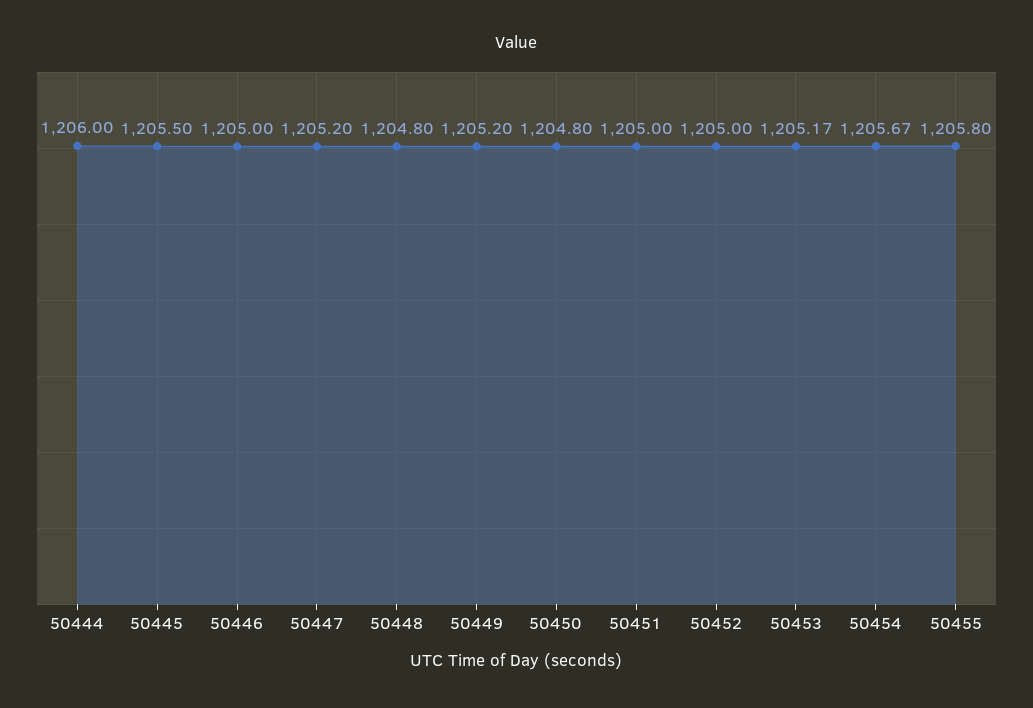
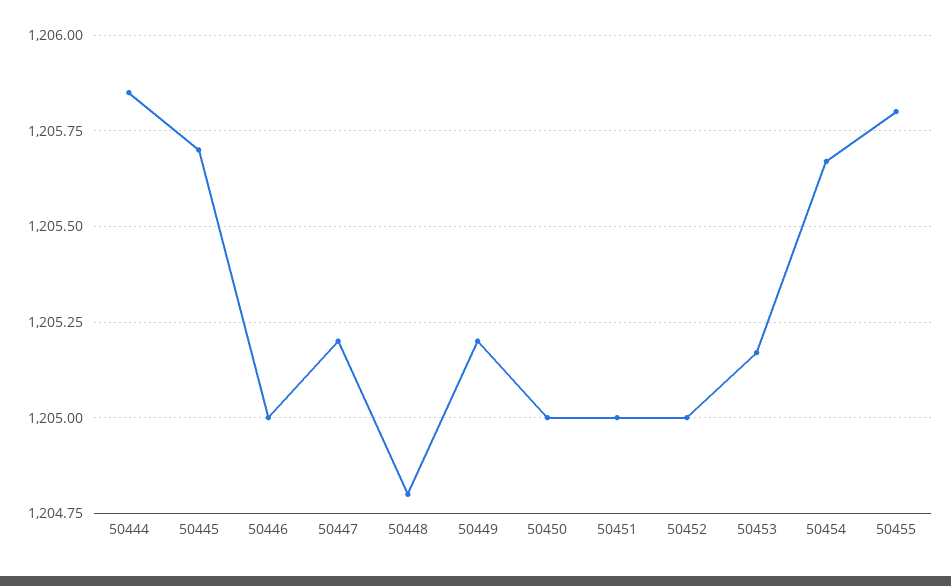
50444: 1206 -> 1205.85
50445: 1205.5 -> 1205.7
50450: 1204.8 -> 1205

